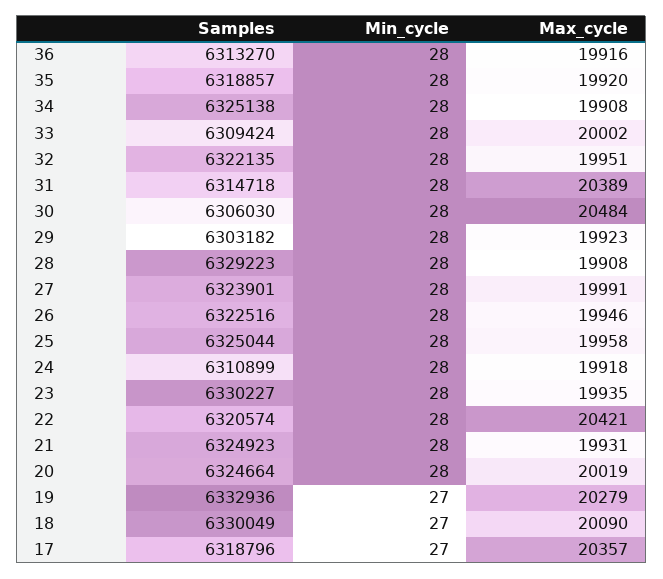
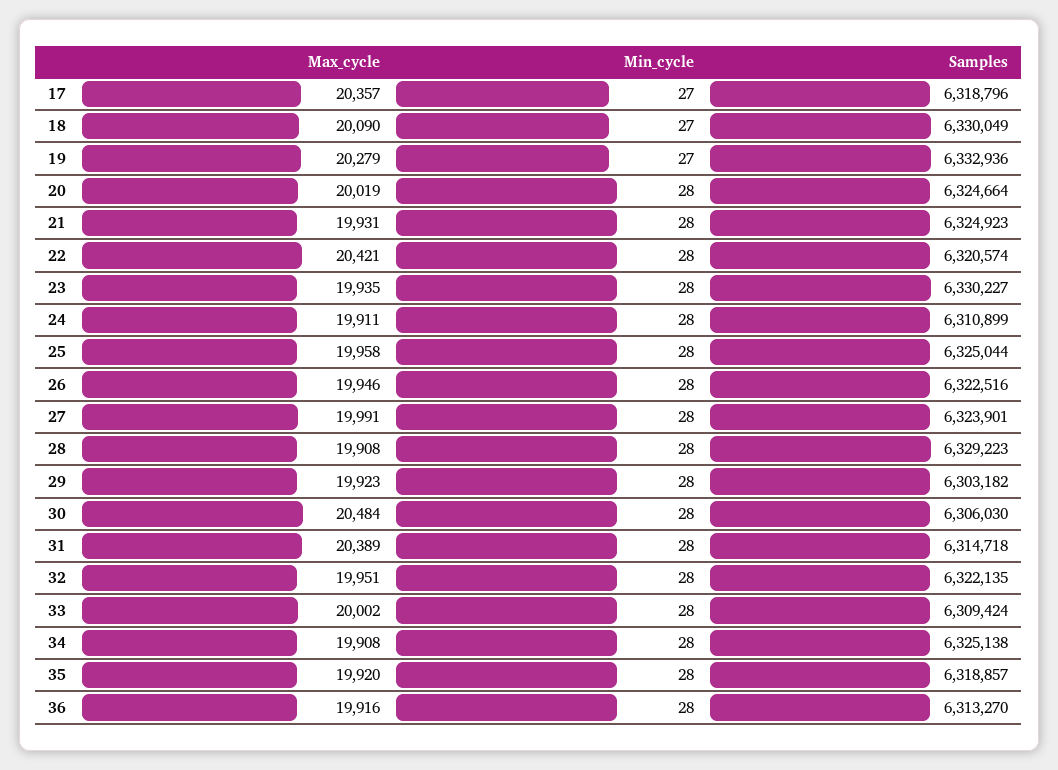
Max_cycle, 24: 19918 -> 19911

